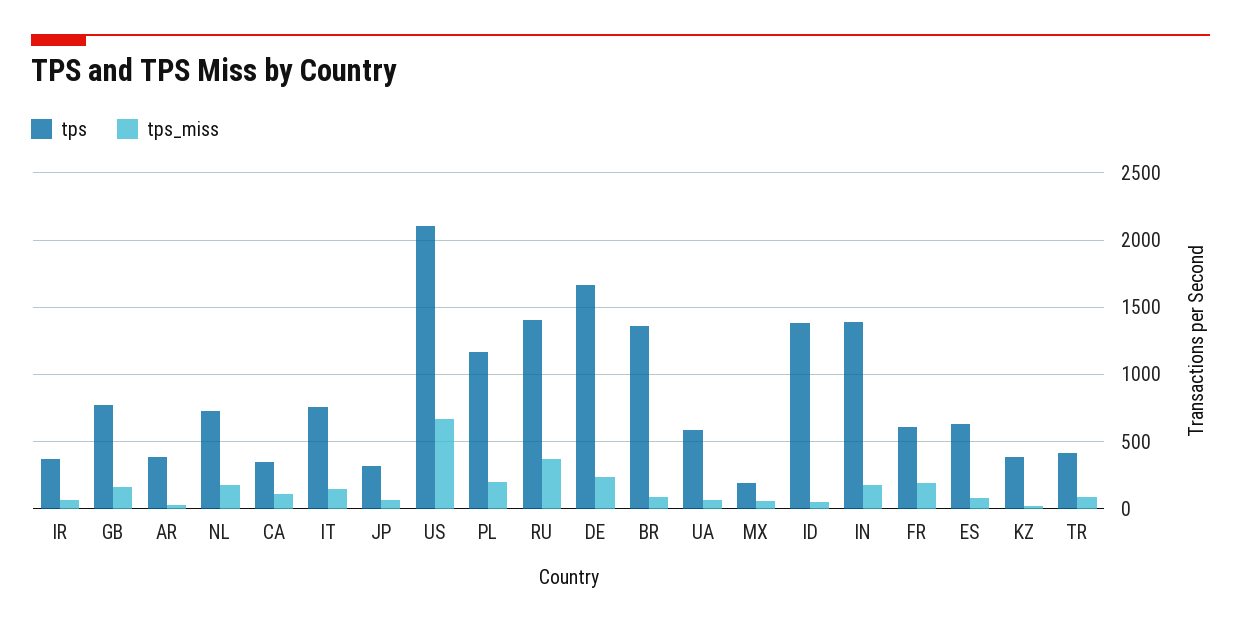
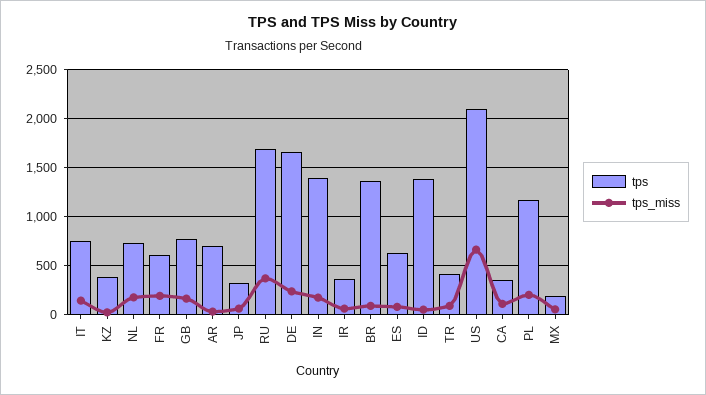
tps, AR: 400 -> 700
tps, RU: 1400 -> 1700
tps, UA: 600 -> none
tps_miss, UA: 50 -> none

